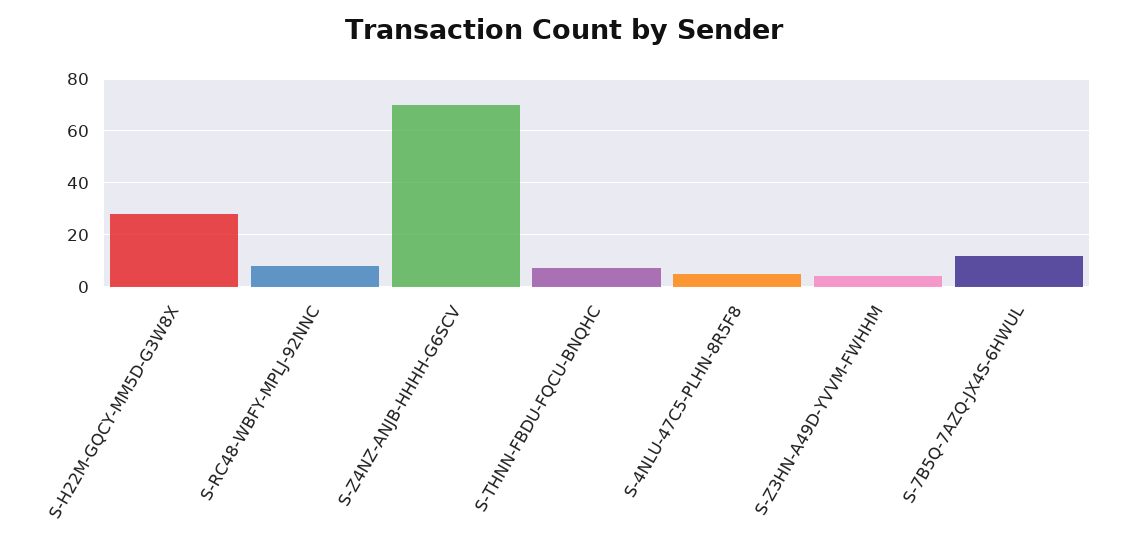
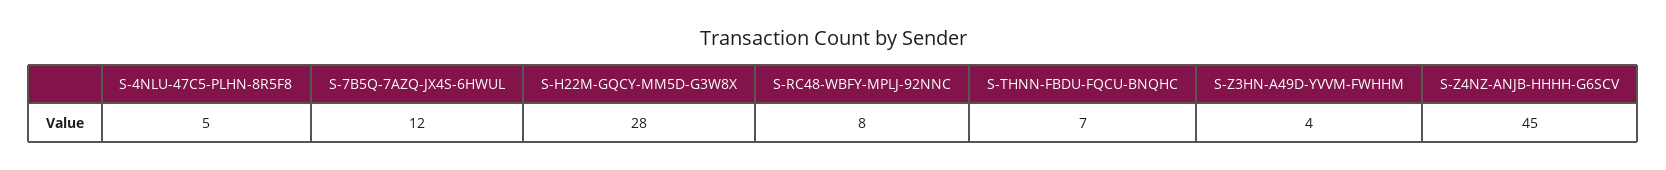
S-Z4NZ-ANJB-HHHH-G6SCV: 70 -> 45

